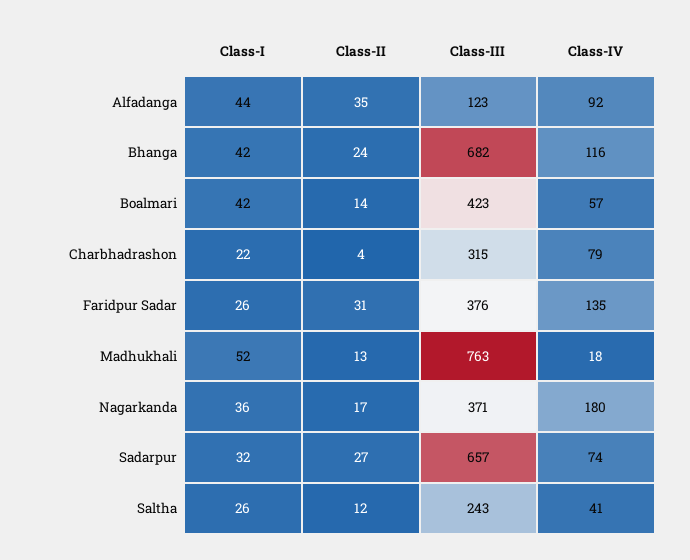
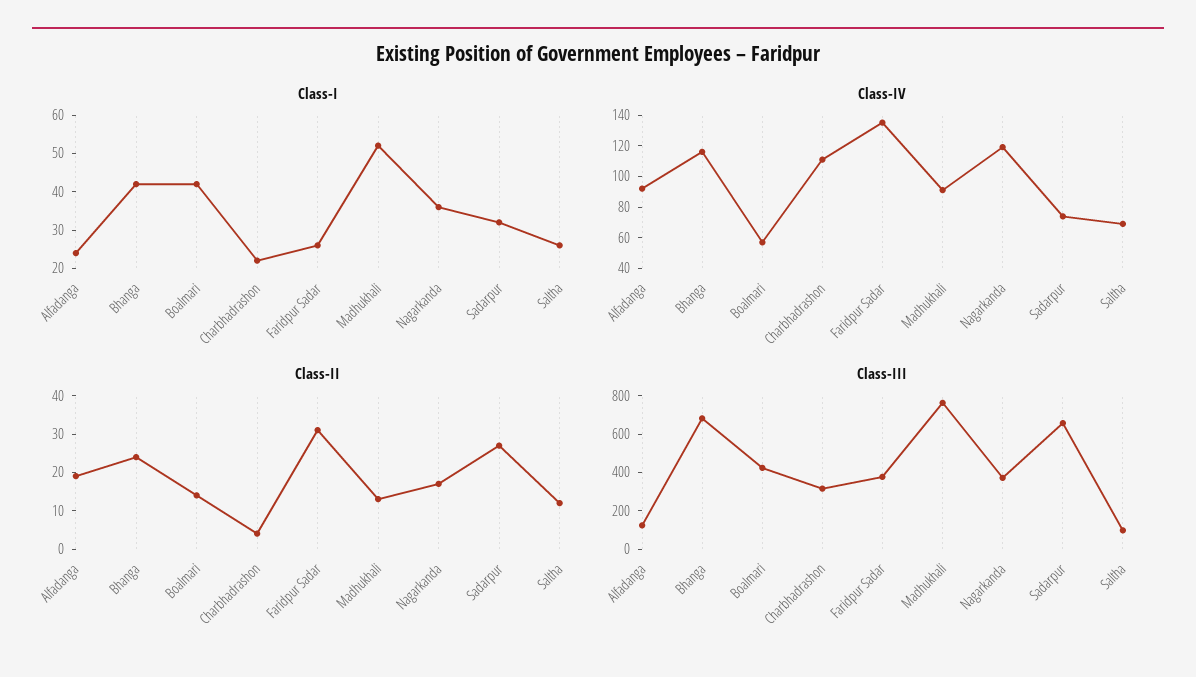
Class-I, Alfadanga: 44 -> 25
Class-II, Alfadanga: 35 -> 20
Class-IV, Charbhadrashon: 79 -> 110
Class-IV, Madhukhali: 18 -> 90
Class-IV, Nagarkanda: 180 -> 120
Class-III, Saltha: 243 -> 100
Class-IV, Saltha: 41 -> 70

